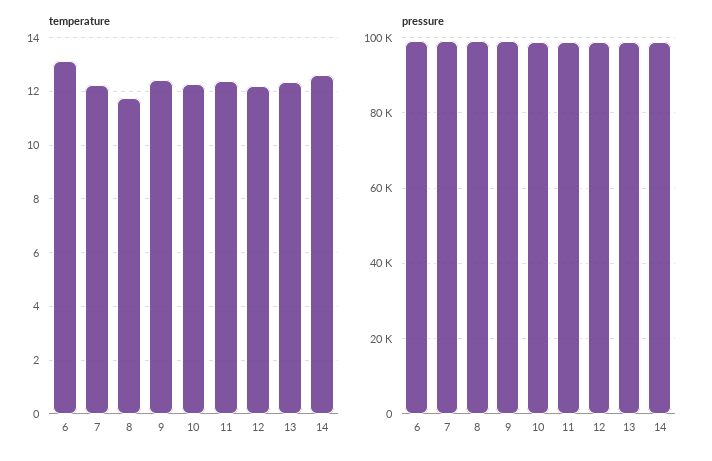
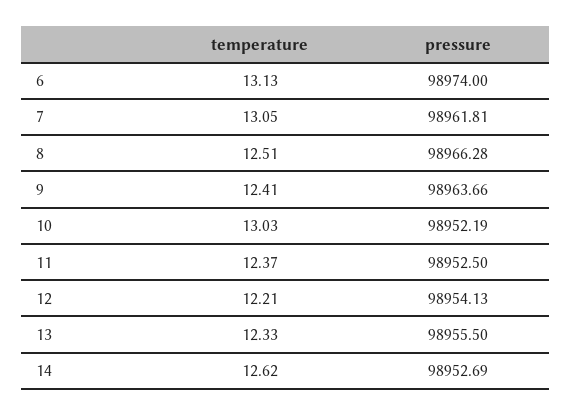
temperature, 7: 12.25 -> 13.05
temperature, 8: 11.75 -> 12.51
temperature, 10: 12.25 -> 13.03

